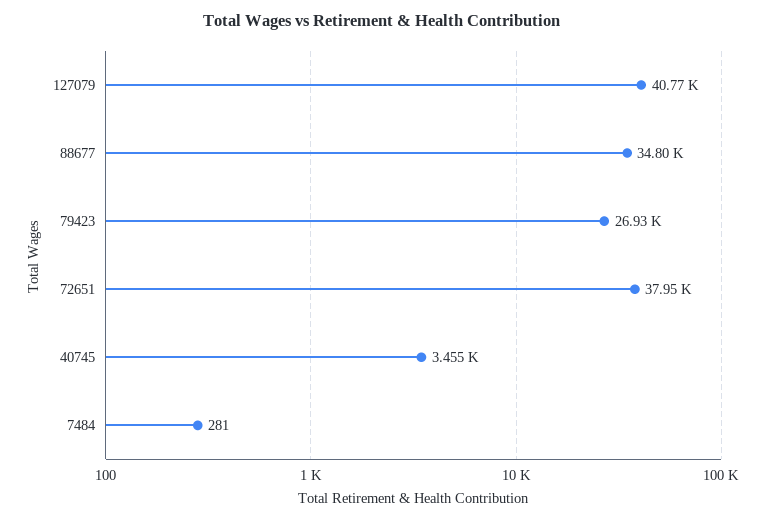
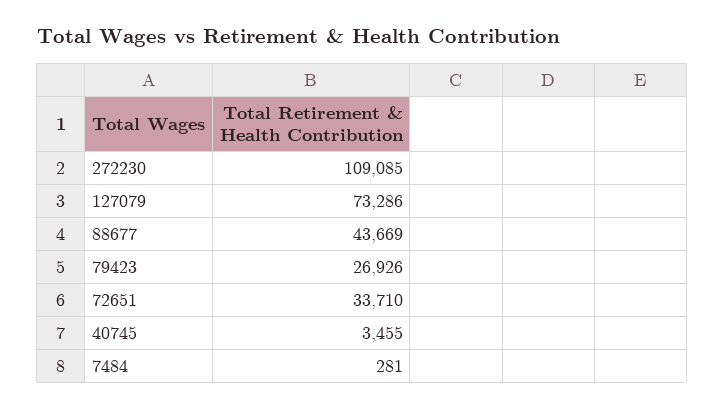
127079: 40770 -> 73286
88677: 34800 -> 43669
72651: 37950 -> 33710
272230: none -> 109085

